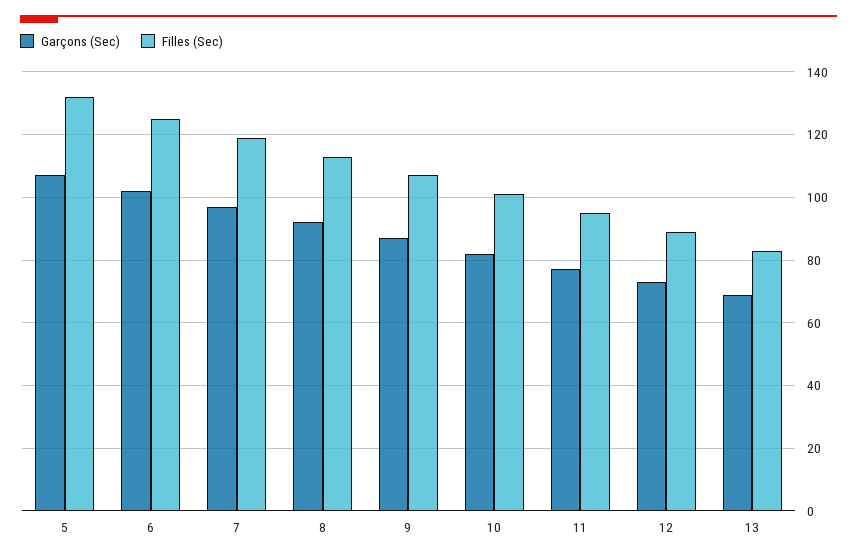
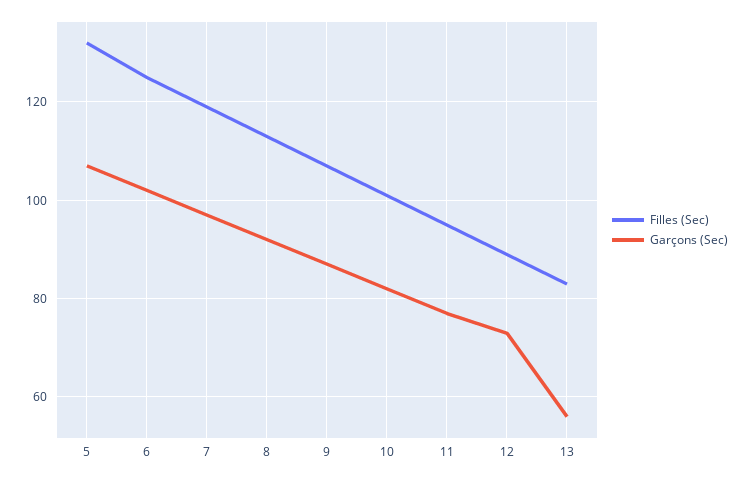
Garçons (Sec), 13: 70 -> 55

